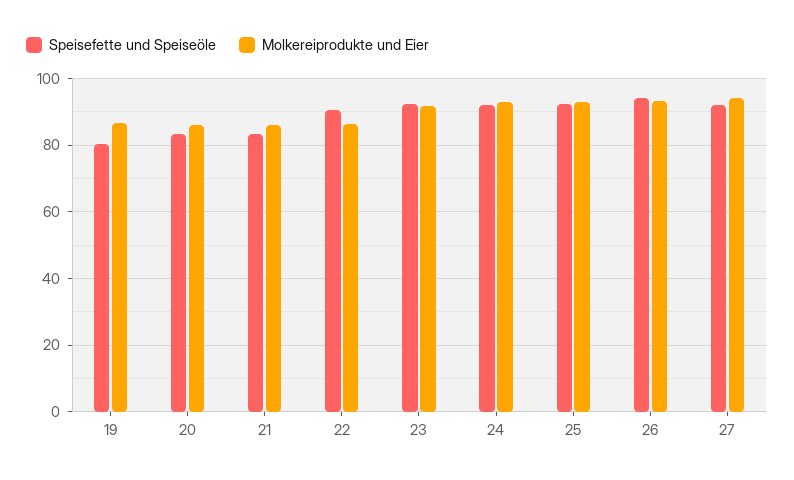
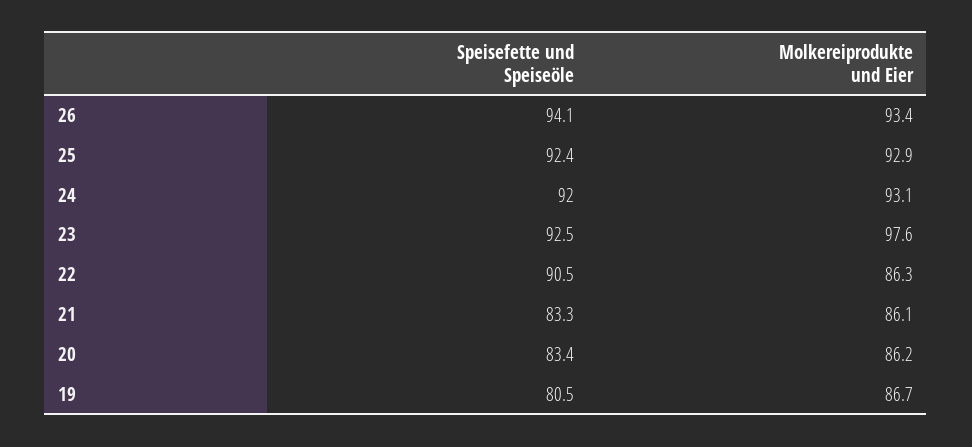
Molkereiprodukte und Eier, 23: 92 -> 97.6
Speisefette und Speiseöle, 27: 92 -> none
Molkereiprodukte und Eier, 27: 94 -> none

